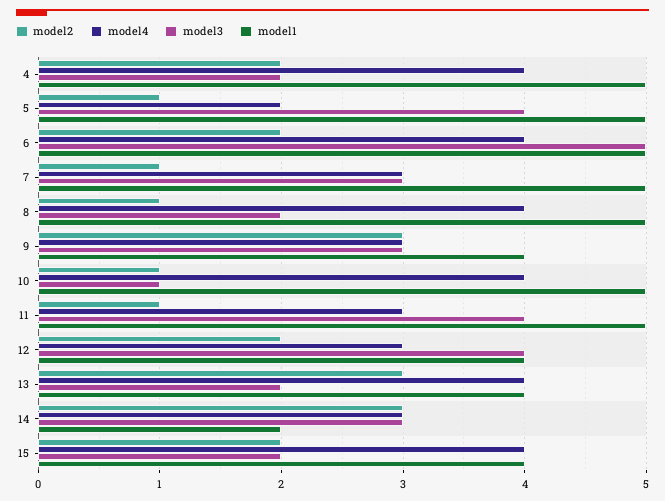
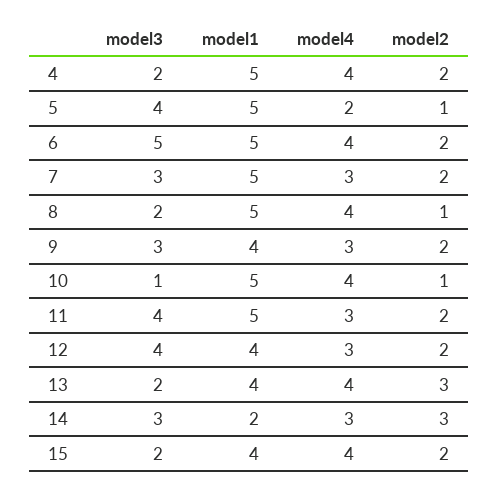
model2, 7: 1 -> 2
model2, 9: 3 -> 2
model2, 11: 1 -> 2

